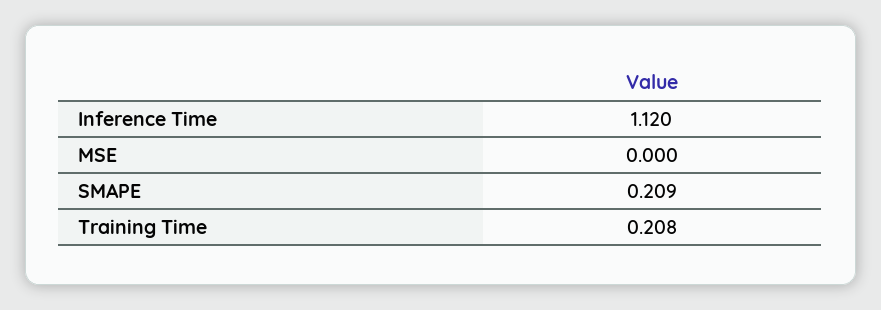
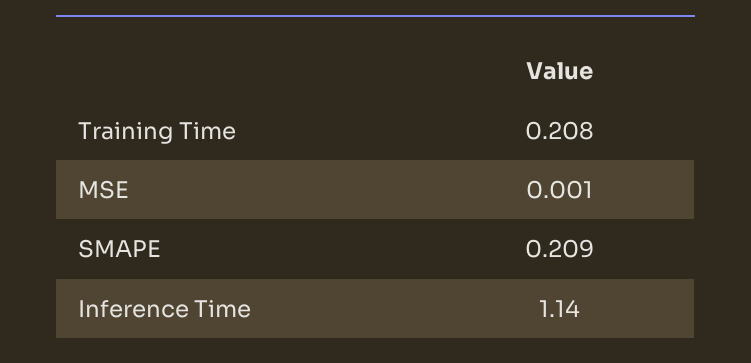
Inference Time: 1.12 -> 1.14
MSE: 0 -> 0.001

